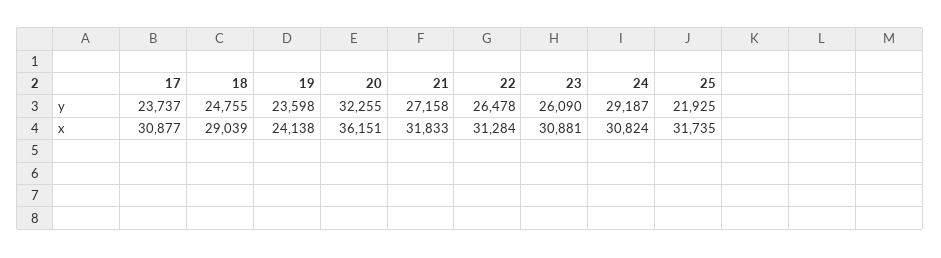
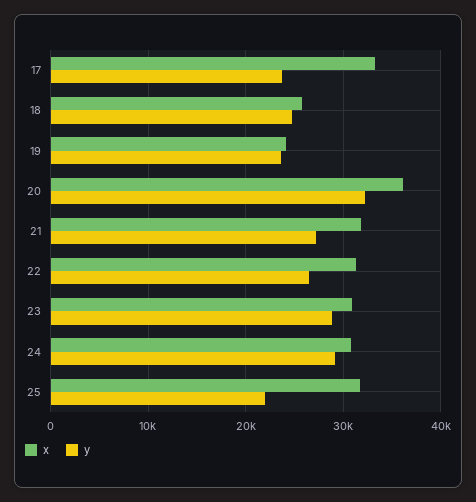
y, 23: 26090 -> 29000
x, 17: 30877 -> 33000
x, 18: 29039 -> 26000

